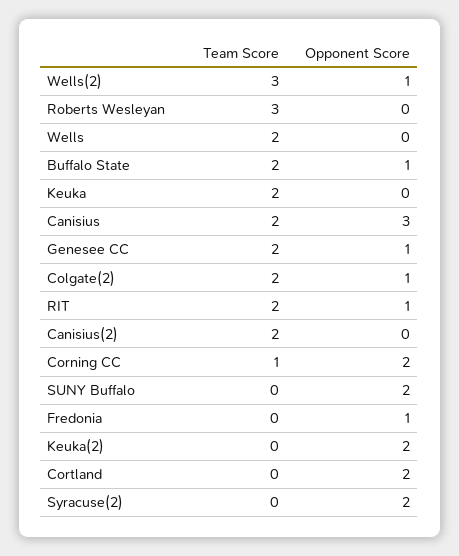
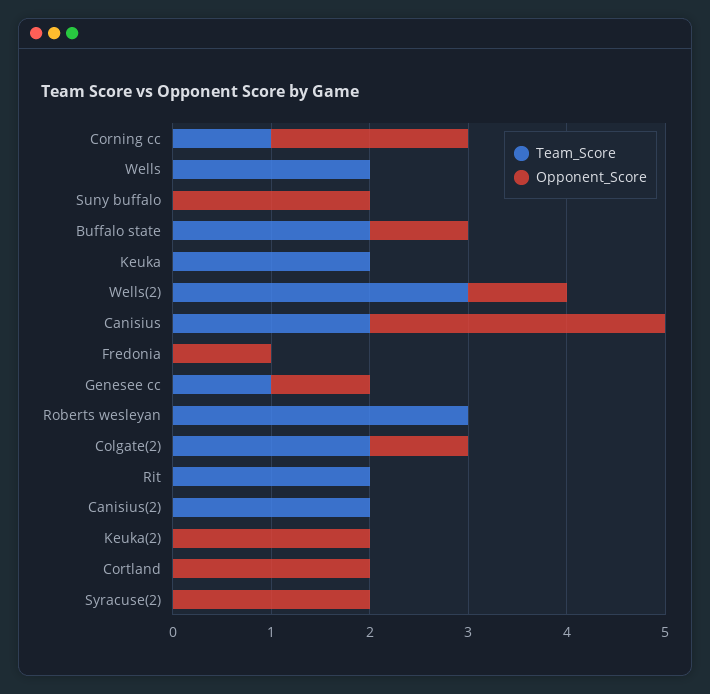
Team Score, Genesee CC: 2 -> 1
Opponent Score, RIT: 1 -> 0

